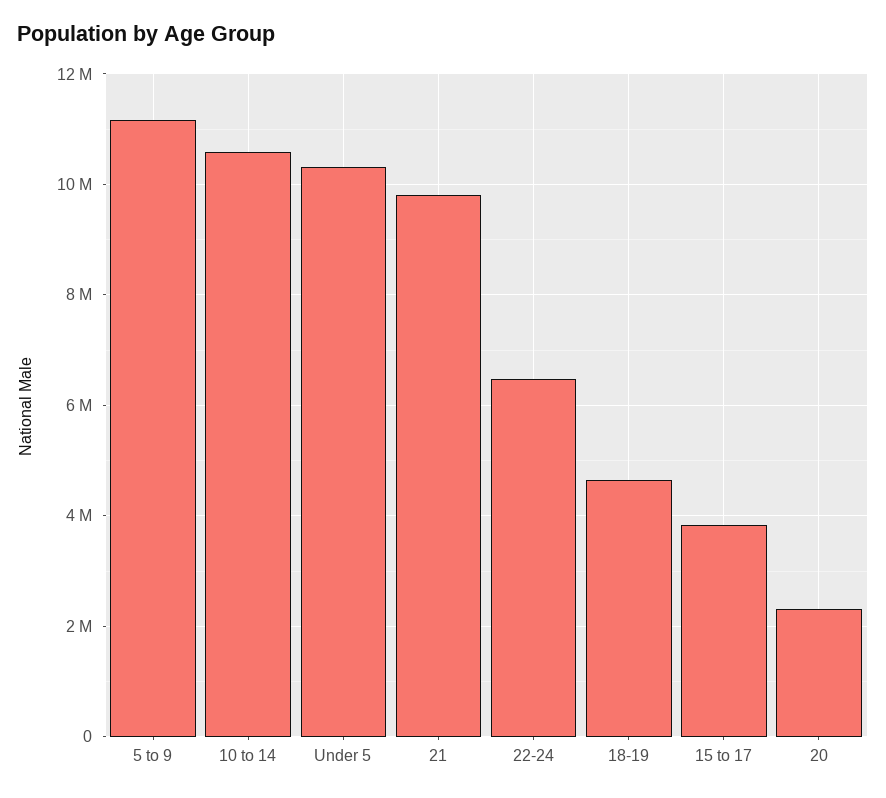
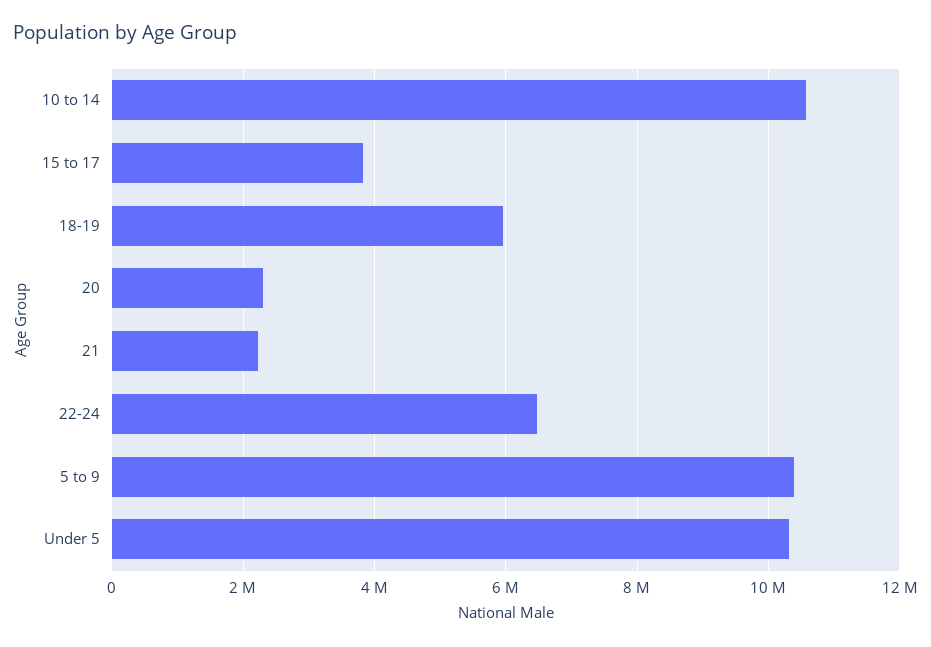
5 to 9: 11200000 -> 10400000
21: 9800000 -> 2200000
18-19: 4600000 -> 6000000

